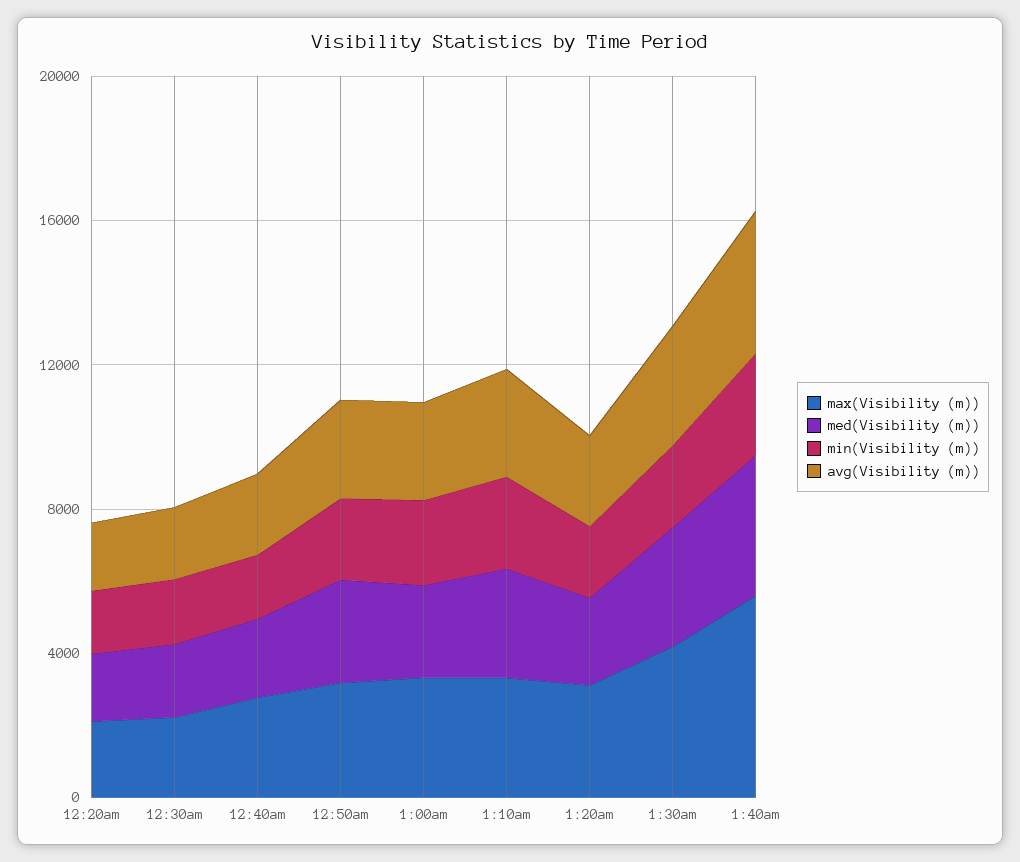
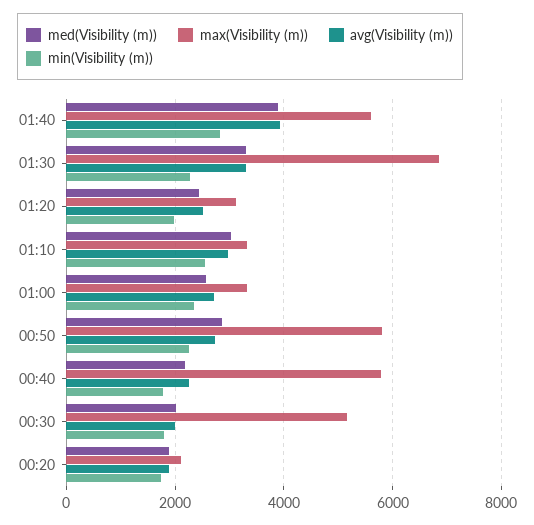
max(Visibility (m)), 12:30am: 2000 -> 5200
max(Visibility (m)), 12:40am: 3000 -> 5800
max(Visibility (m)), 12:50am: 3000 -> 5800
max(Visibility (m)), 1:30am: 4000 -> 6800

